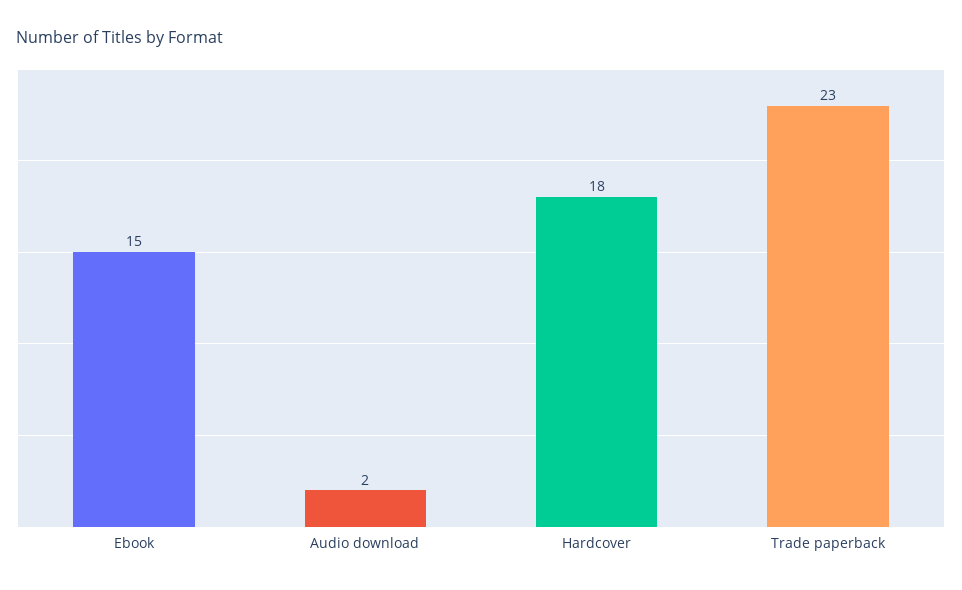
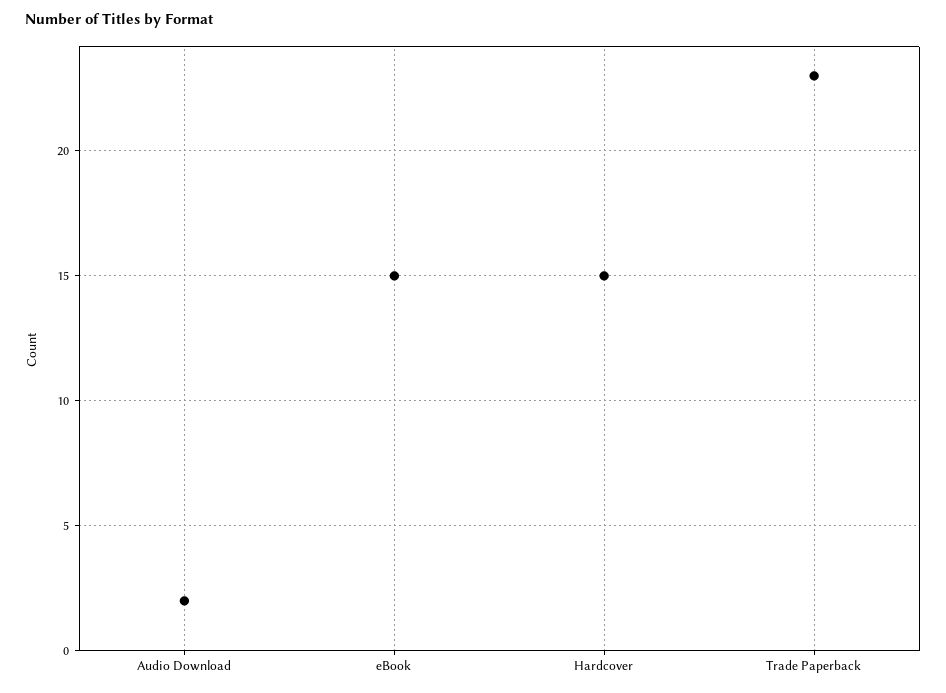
Hardcover: 18 -> 15

